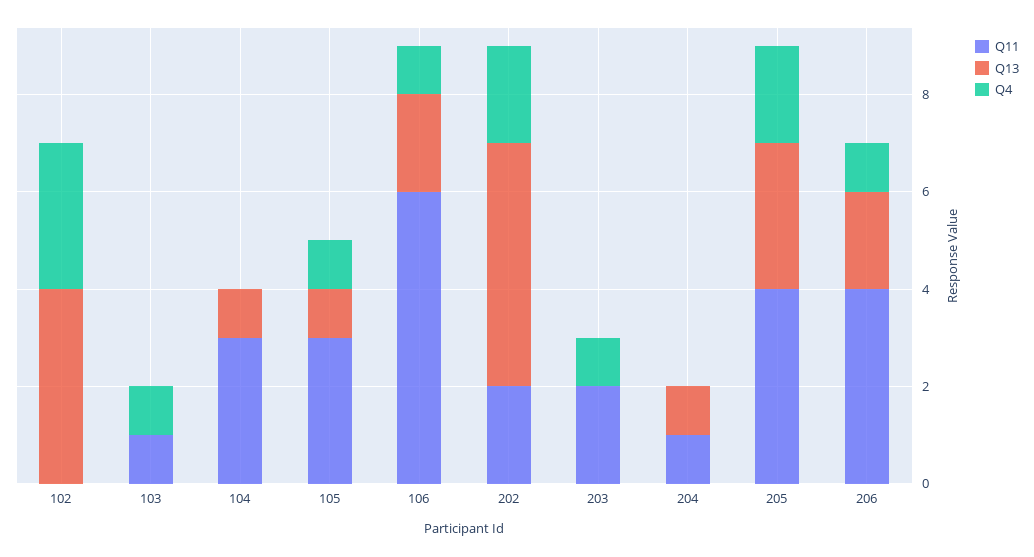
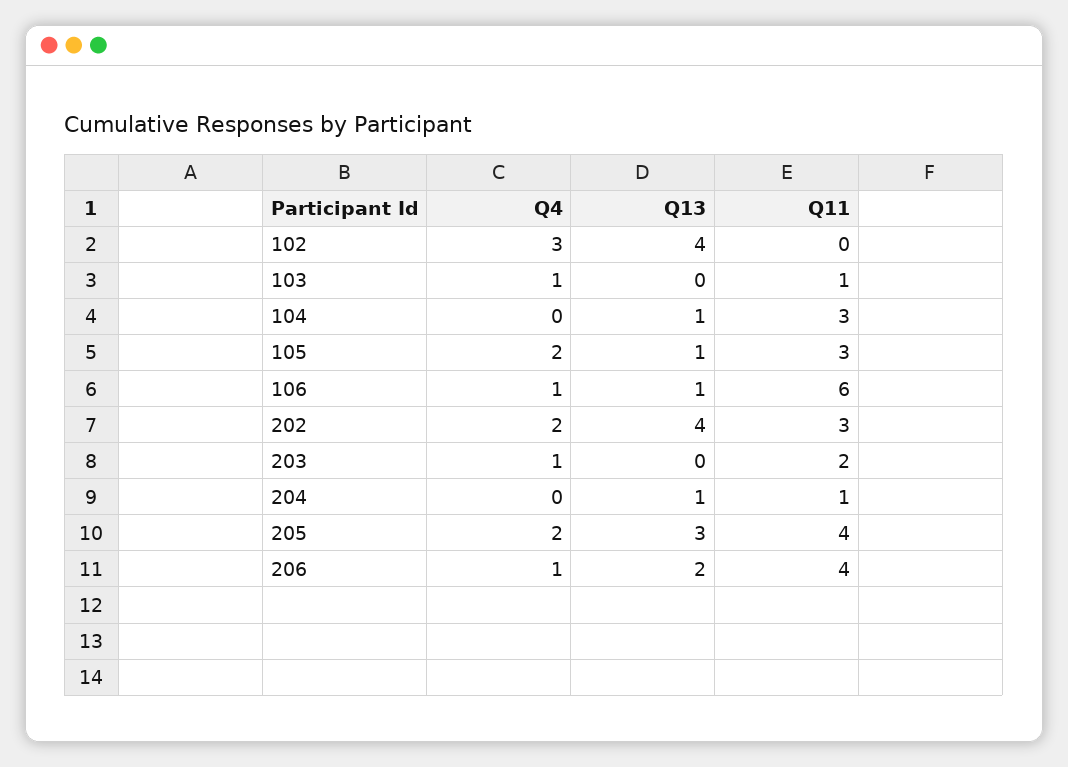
Q4, 105: 1 -> 2
Q13, 106: 2 -> 1
Q11, 202: 2 -> 3
Q13, 202: 5 -> 4

